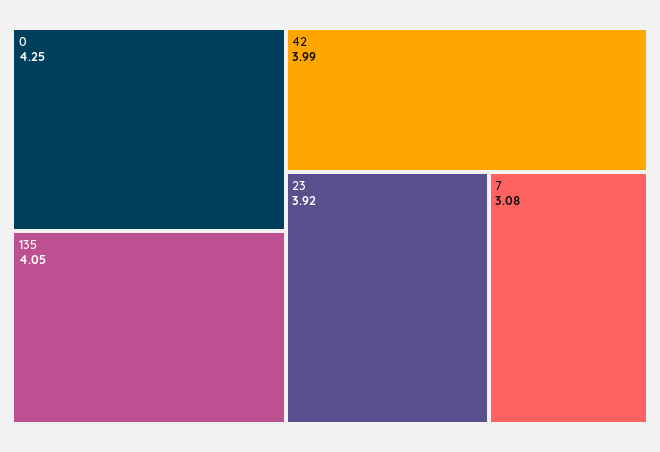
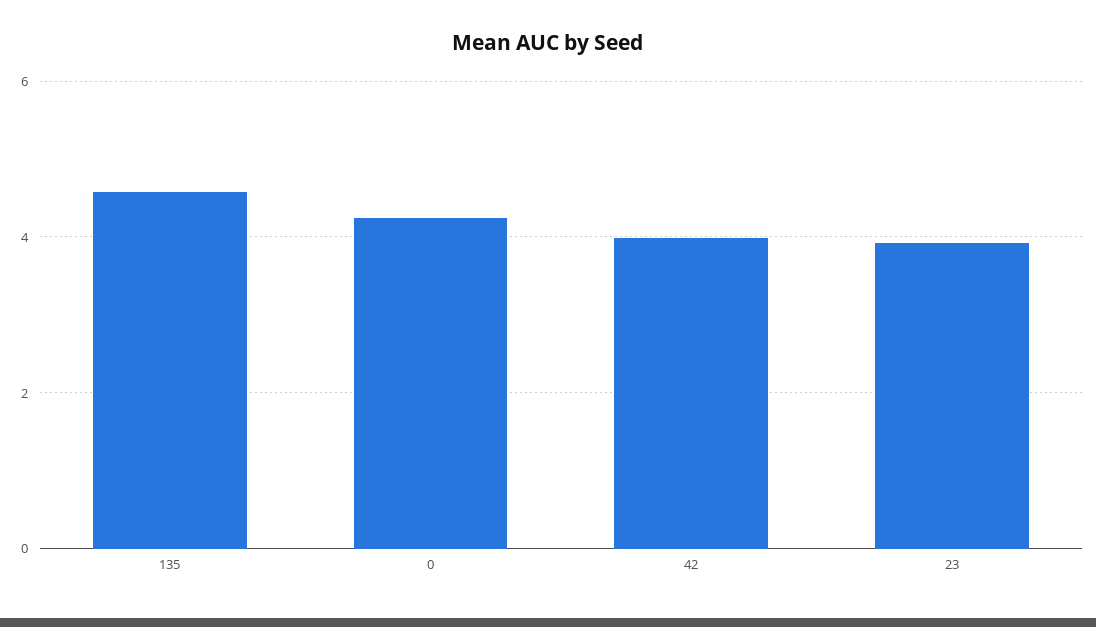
135: 4.05 -> 4.6
7: 3.08 -> none

